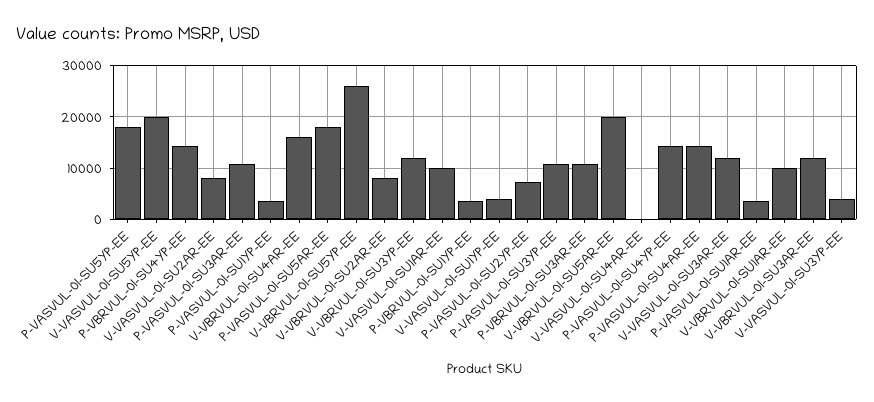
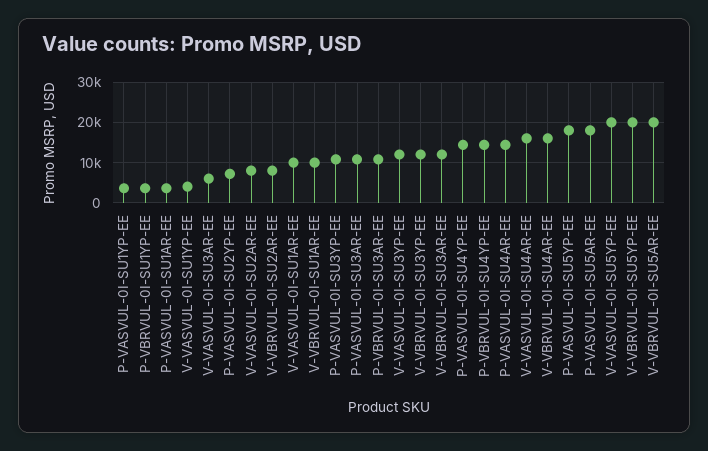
V-VBRVUL-0I-SU5YP-EE: 26000 -> 20000
V-VASVUL-0I-SU4AR-EE: 0 -> 16000
V-VASVUL-0I-SU3AR-EE: 12000 -> 6000
V-VASVUL-0I-SU3YP-EE: 4000 -> 12000

